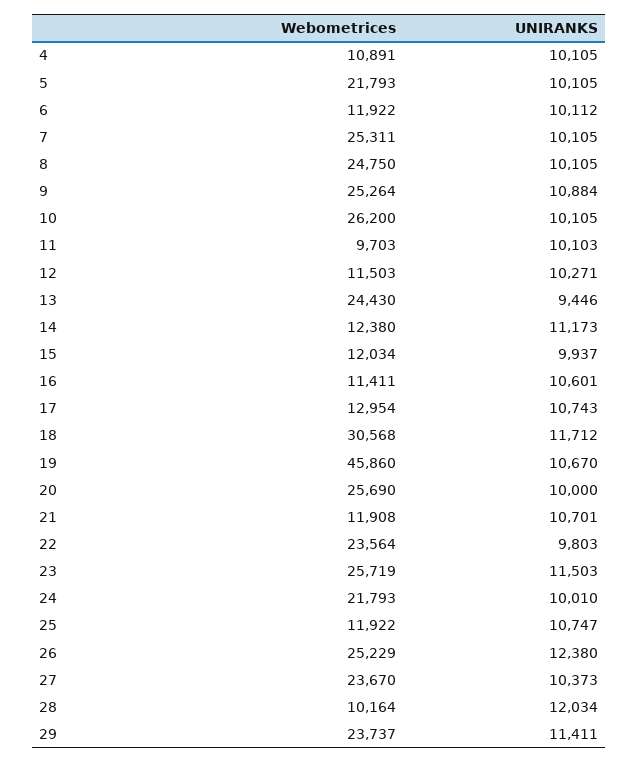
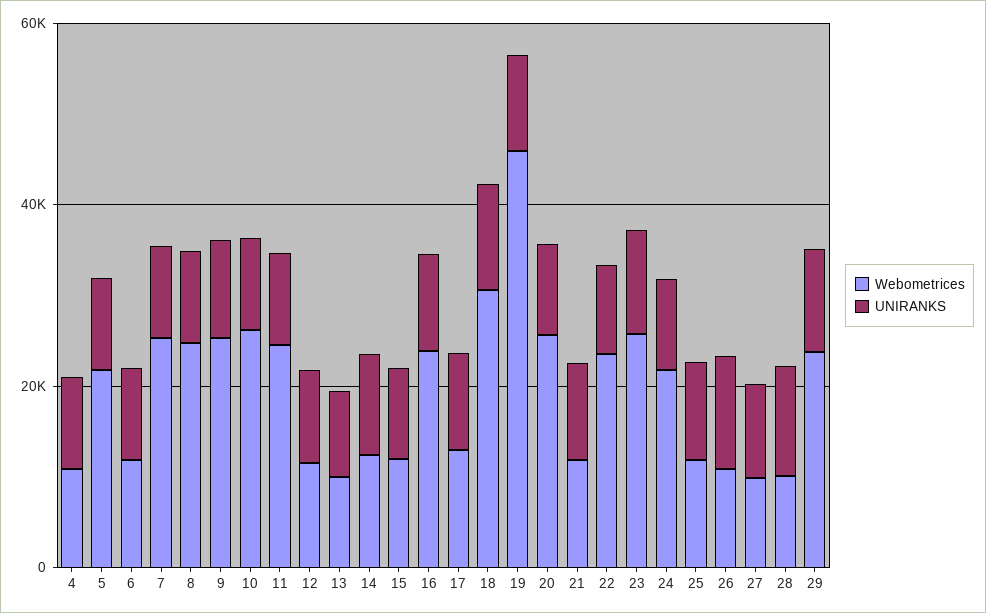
Webometrices, 11: 9703 -> 25000
Webometrices, 13: 24430 -> 10000
Webometrices, 16: 11411 -> 25000
Webometrices, 26: 25229 -> 10000
Webometrices, 27: 23670 -> 10000

